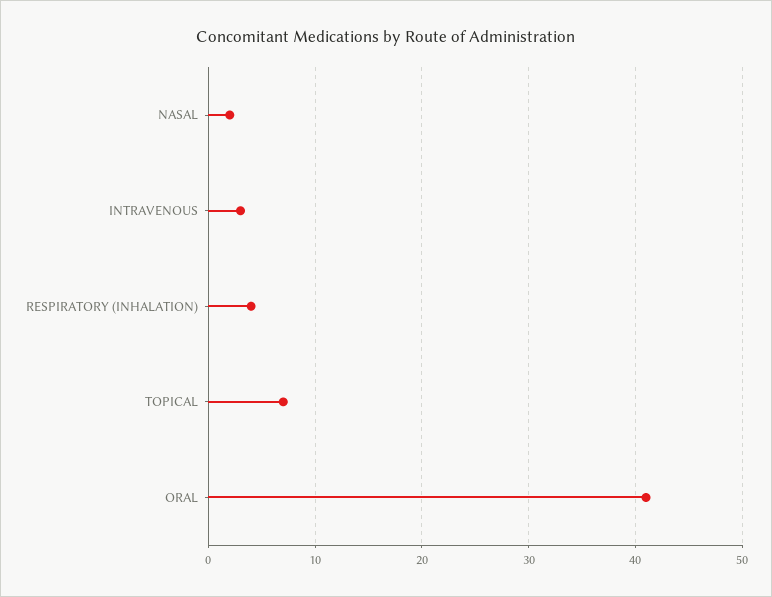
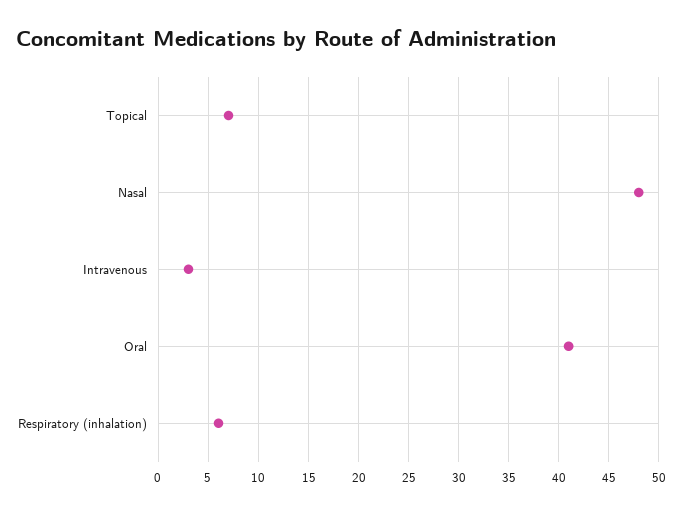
NASAL: 2 -> 48
RESPIRATORY (INHALATION): 4 -> 6

